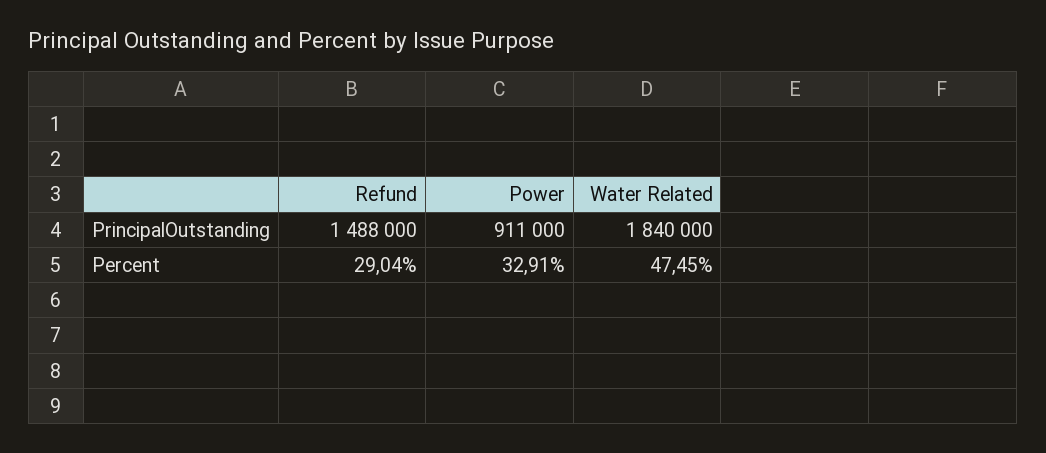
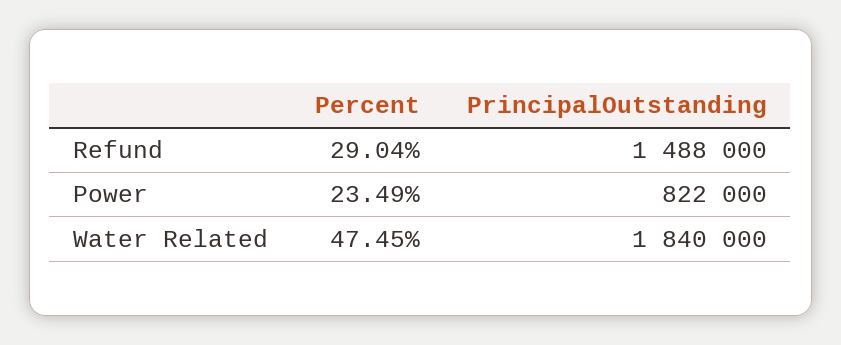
Power, PrincipalOutstanding: 911000 -> 822000
Power, Percent: 32.91 -> 23.49

